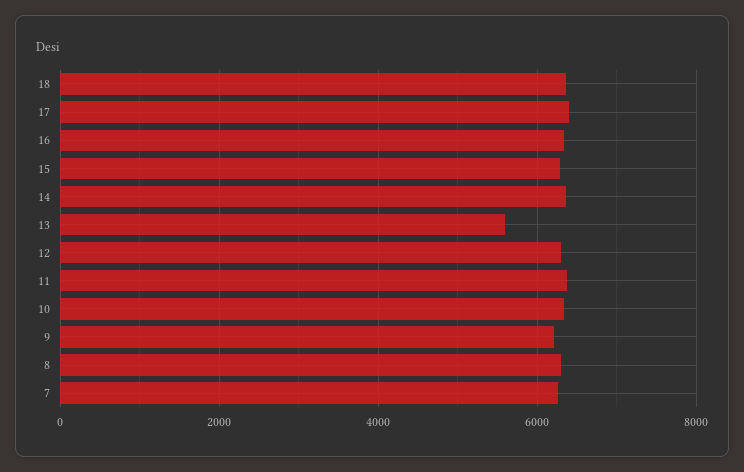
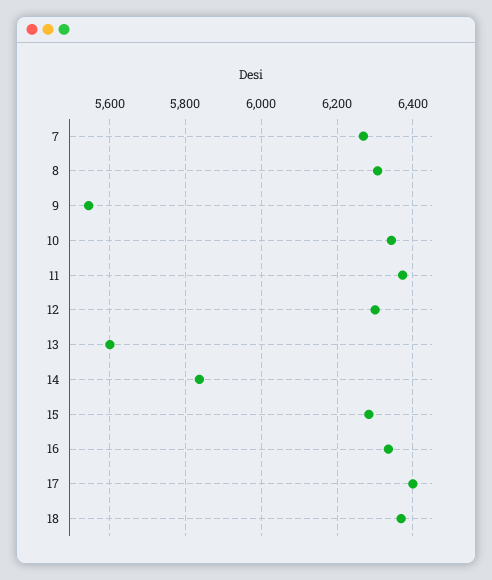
14: 6400 -> 5840
9: 6200 -> 5540

